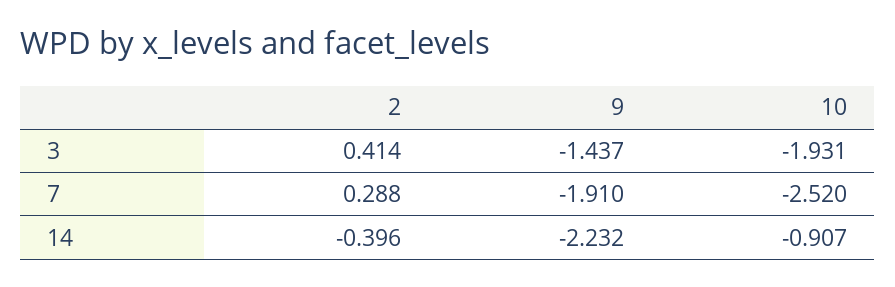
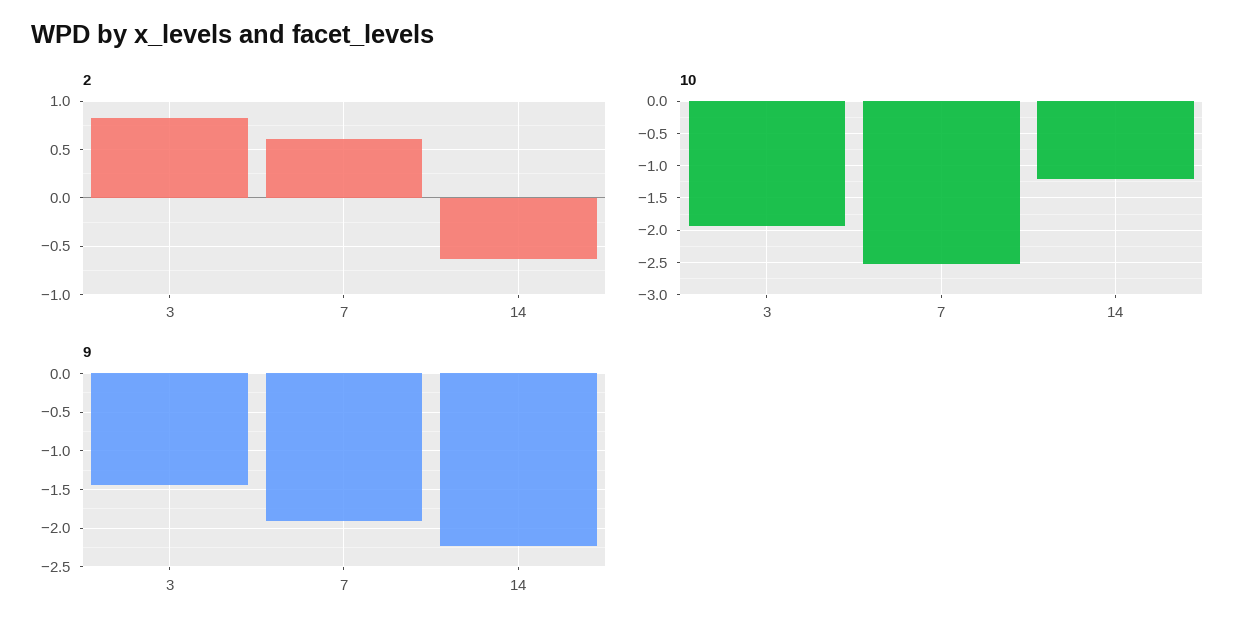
2, 3: 0.414 -> 0.8
2, 7: 0.288 -> 0.6
2, 14: -0.396 -> -0.6
10, 14: -0.907 -> -1.2

